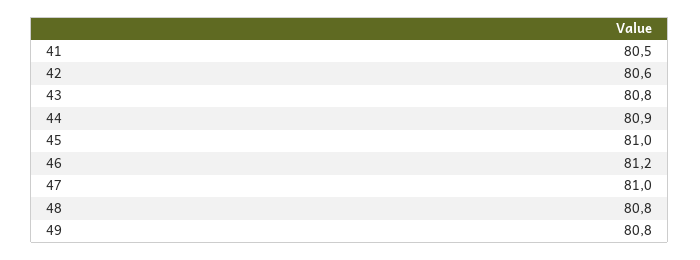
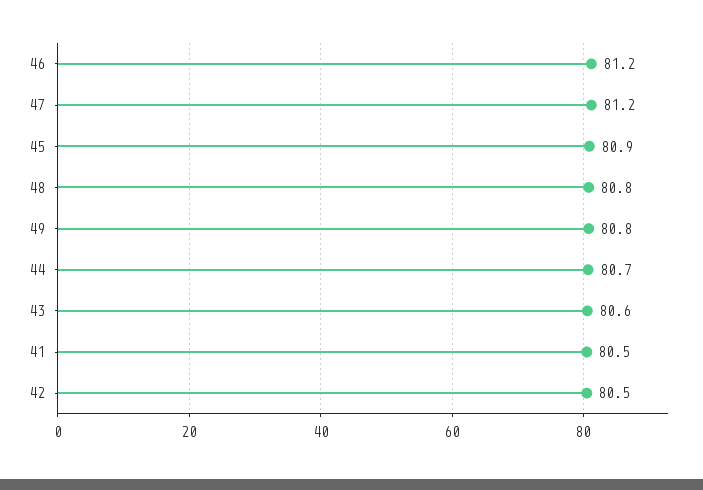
42: 80.6 -> 80.5
43: 80.8 -> 80.6
44: 80.9 -> 80.7
45: 81 -> 80.9
47: 81 -> 81.2

